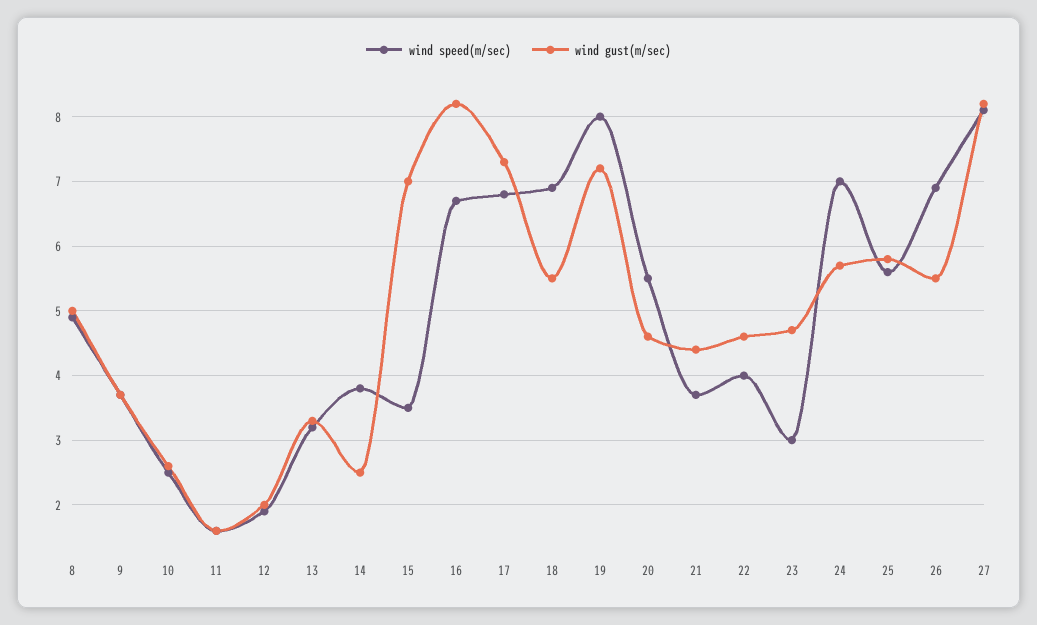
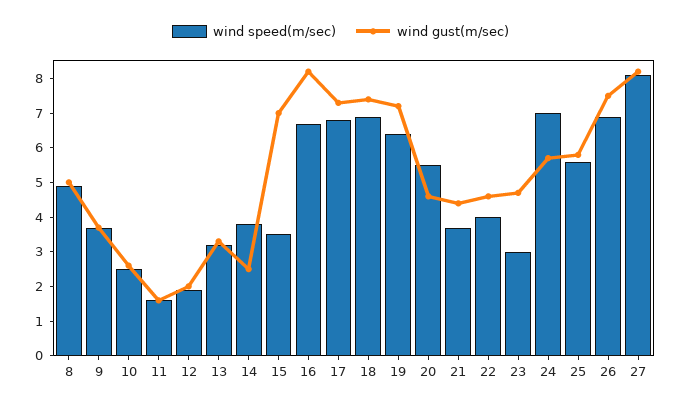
wind gust(m/sec), 18: 5.5 -> 7.5
wind speed(m/sec), 19: 8 -> 6.5
wind gust(m/sec), 26: 5.5 -> 7.5

